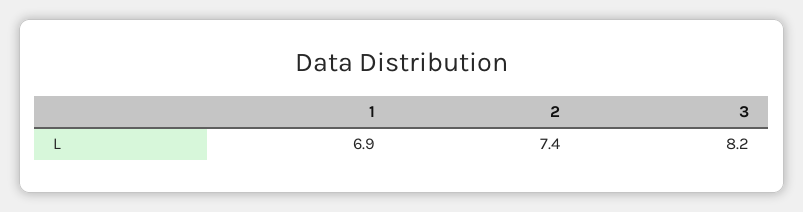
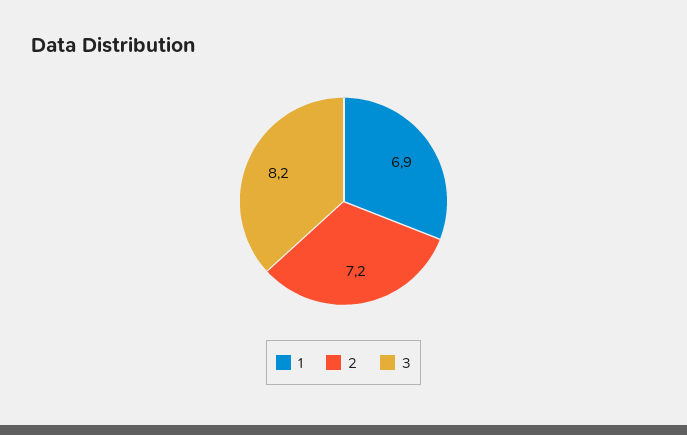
2: 7.4 -> 7.2

